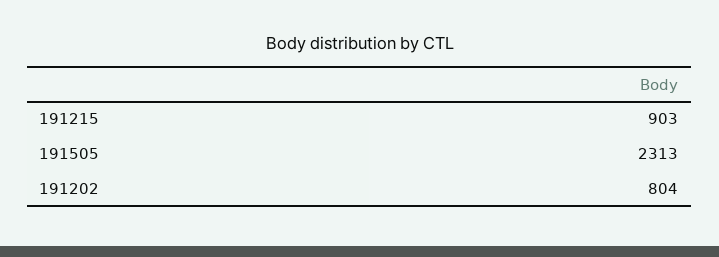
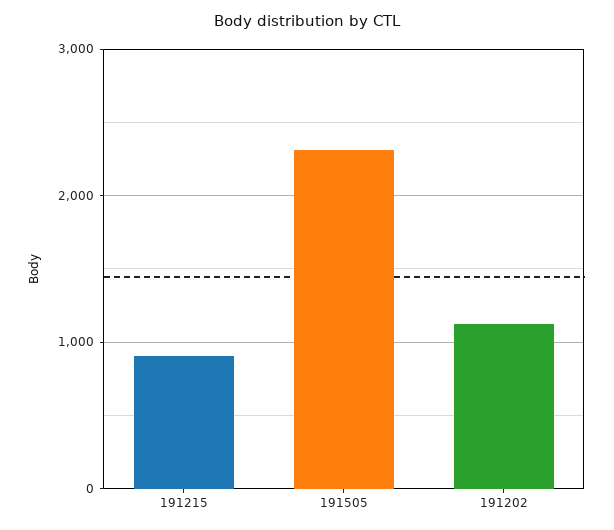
191202: 804 -> 1100

